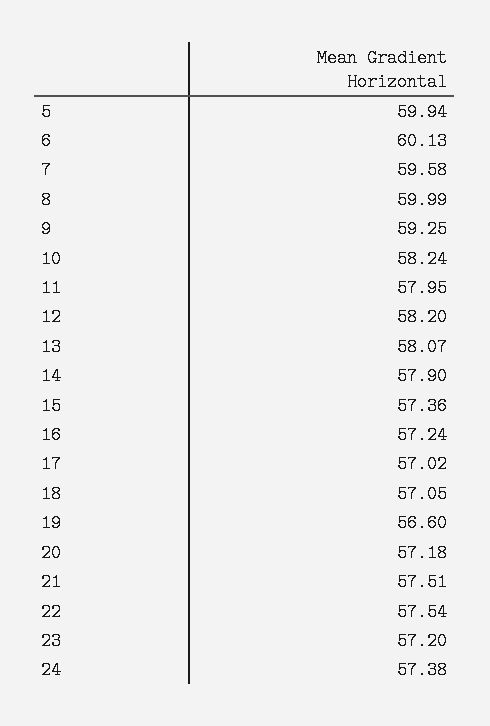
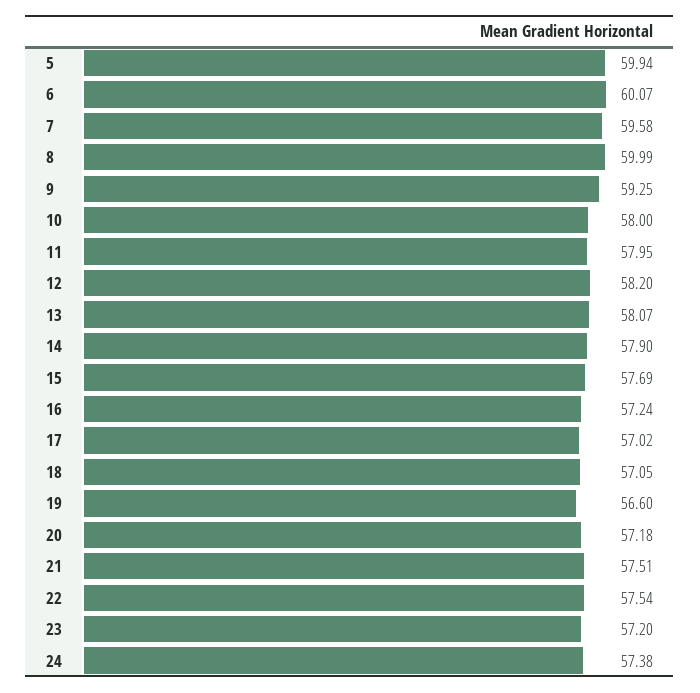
6: 60.13 -> 60.07
10: 58.24 -> 58
15: 57.36 -> 57.69

